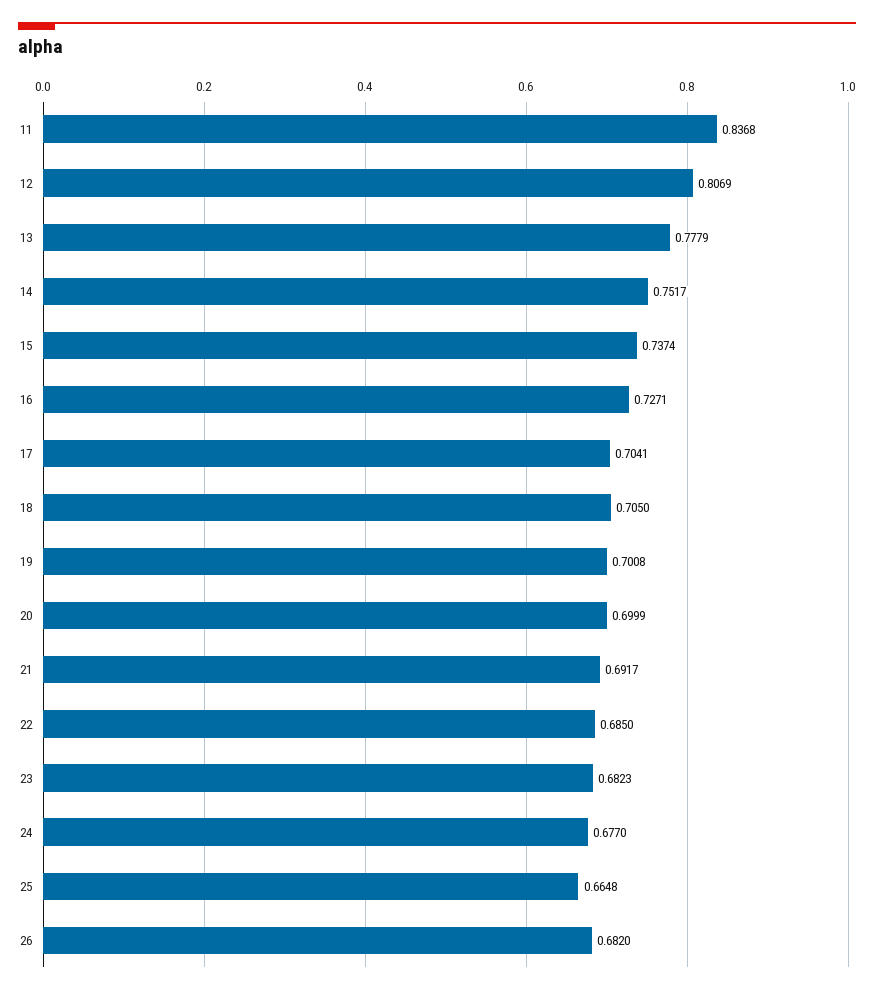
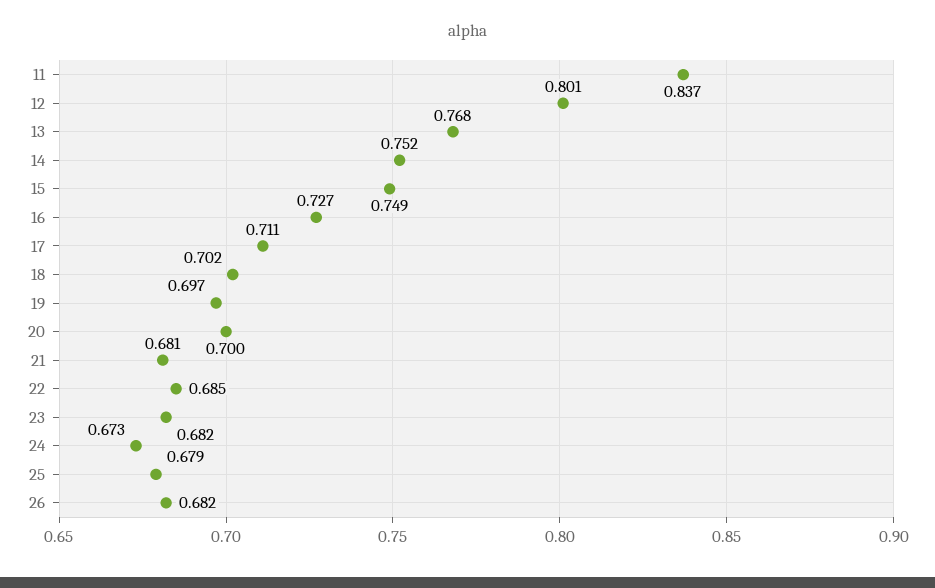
12: 0.8069 -> 0.801
13: 0.7779 -> 0.768
15: 0.7374 -> 0.749
17: 0.7041 -> 0.711
18: 0.705 -> 0.702
19: 0.7008 -> 0.697
21: 0.6917 -> 0.681
24: 0.677 -> 0.673
25: 0.6648 -> 0.679

